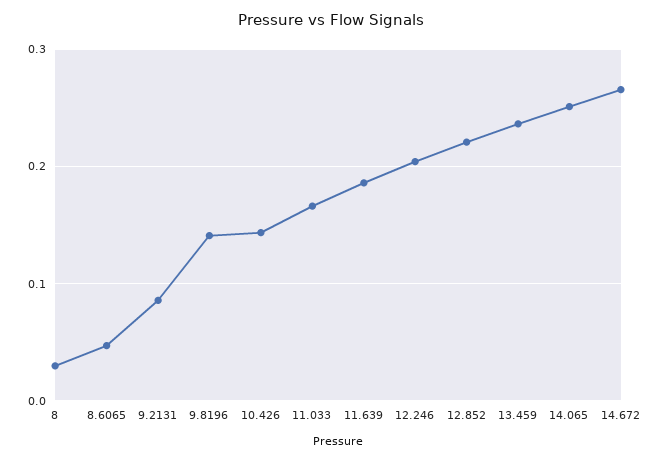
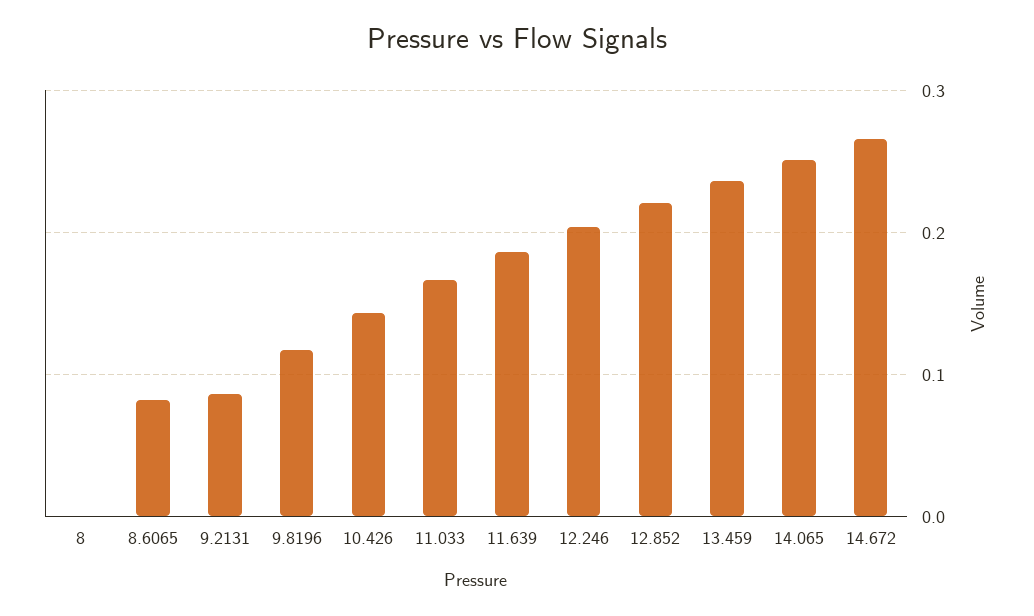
8: 0.03 -> 0
8.6065: 0.05 -> 0.08
9.8196: 0.14 -> 0.12

